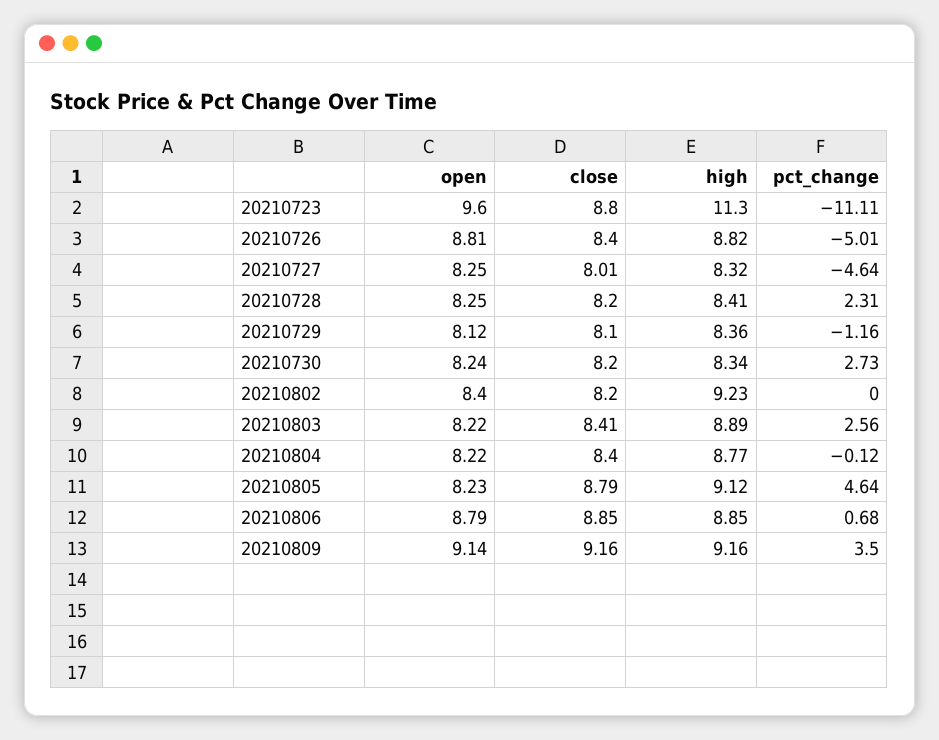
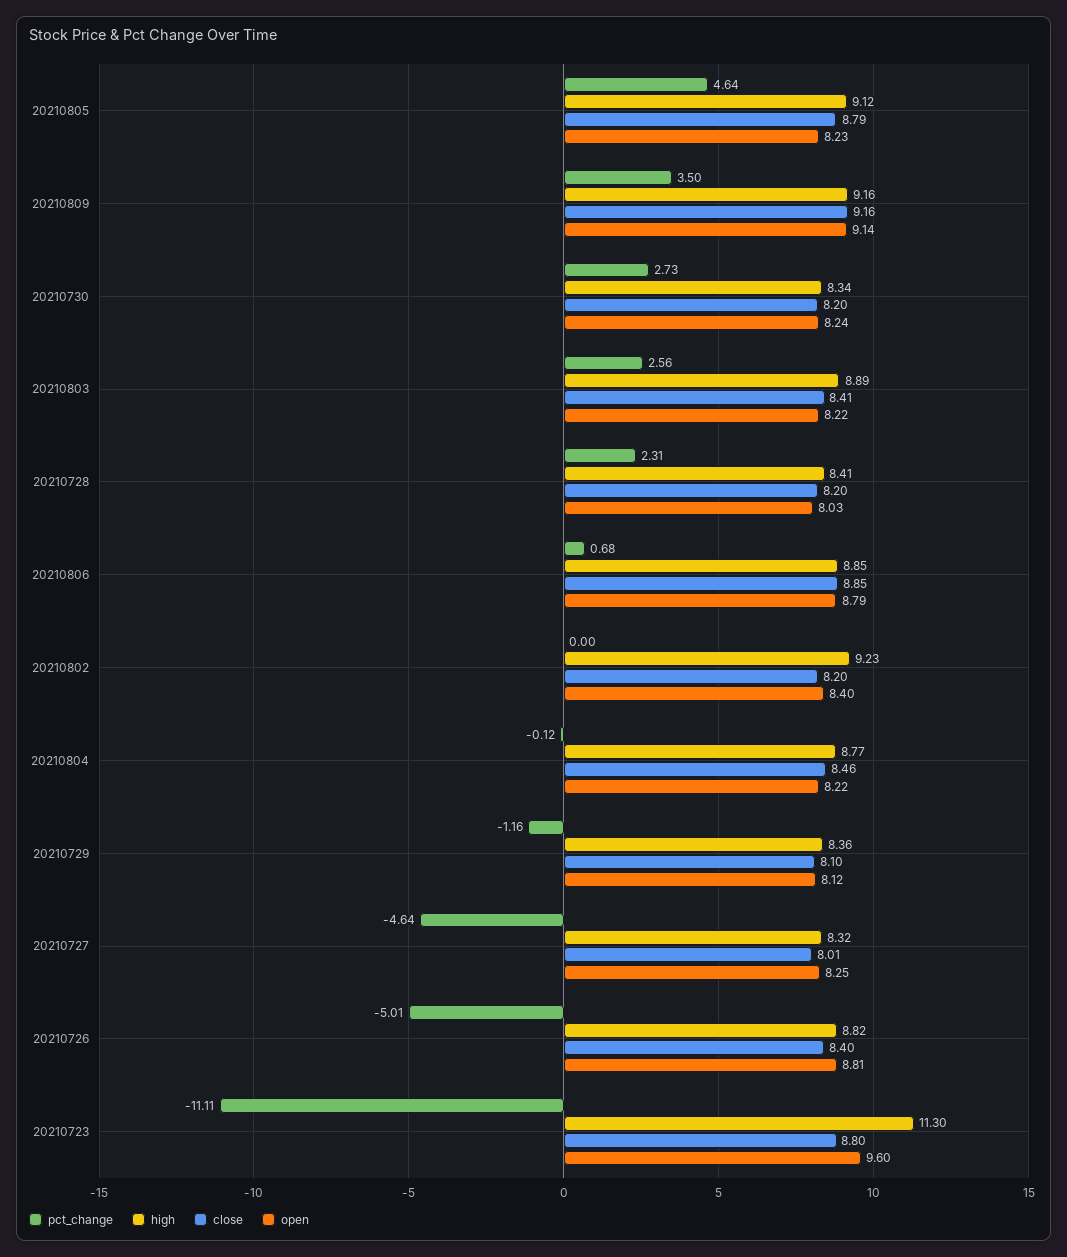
open, 20210728: 8.25 -> 8.03
close, 20210804: 8.4 -> 8.46

